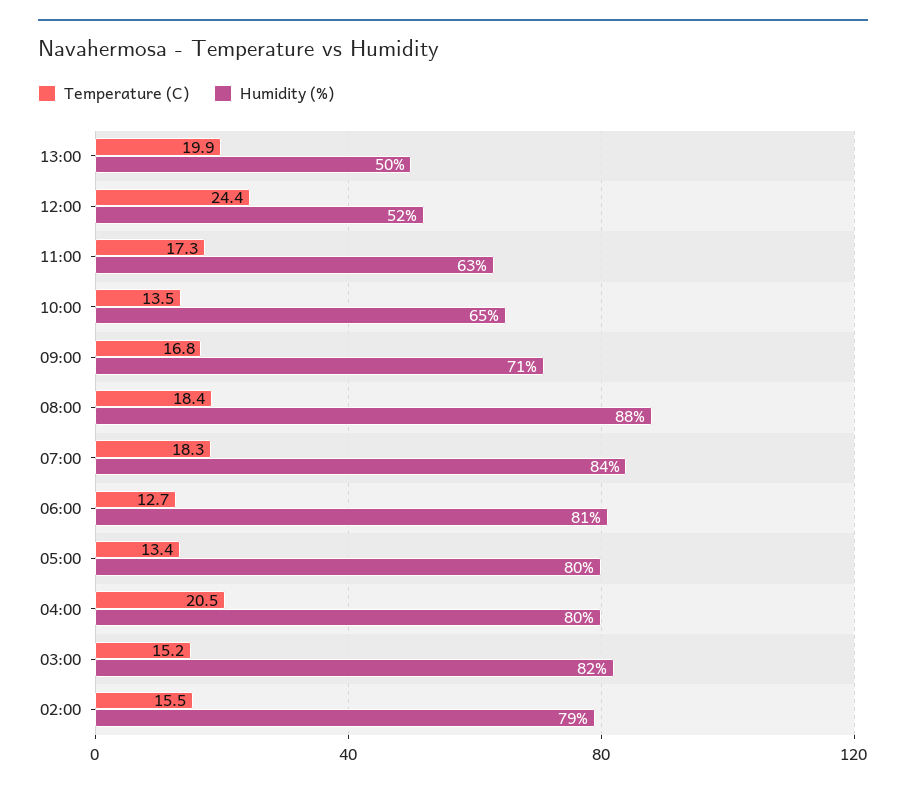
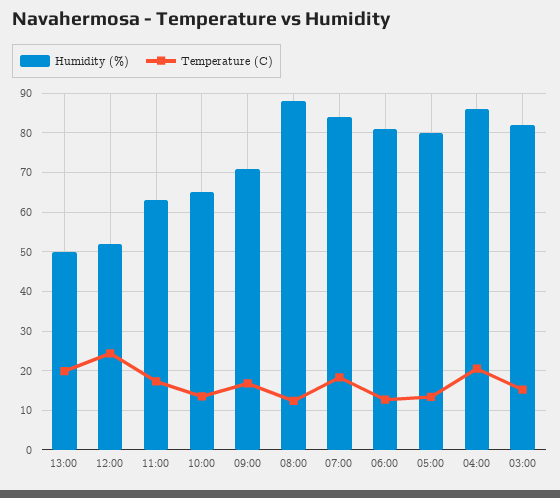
Temperature (C), 08:00: 18.4 -> 12
Humidity (%), 04:00: 80 -> 86
Temperature (C), 02:00: 15.5 -> none
Humidity (%), 02:00: 79 -> none

